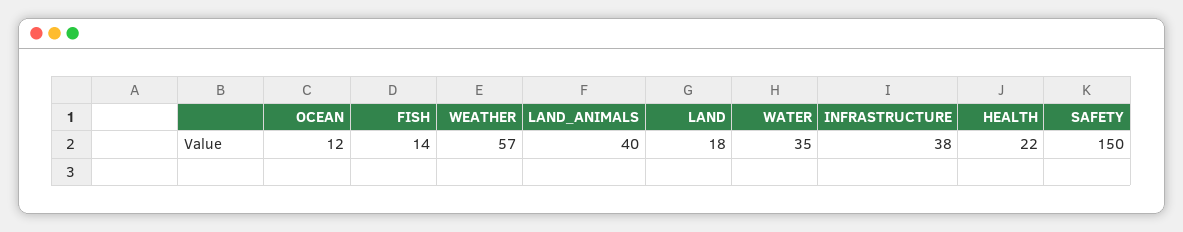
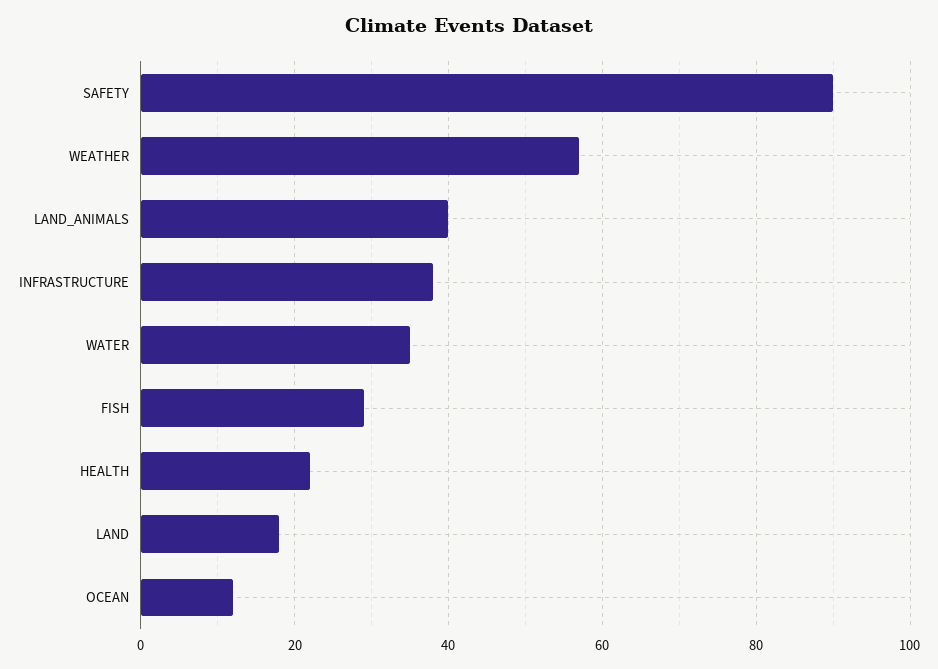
FISH: 14 -> 30
SAFETY: 150 -> 90

